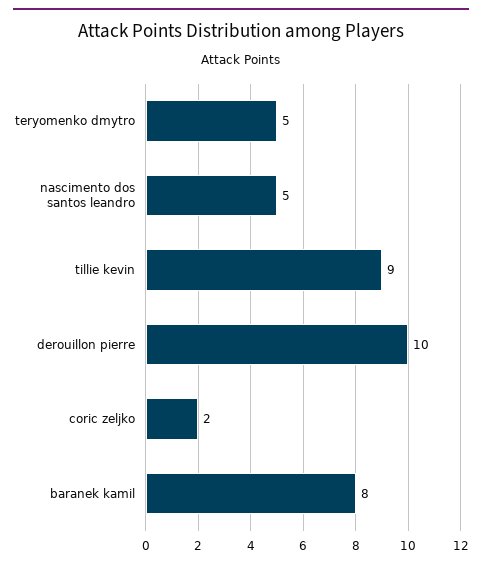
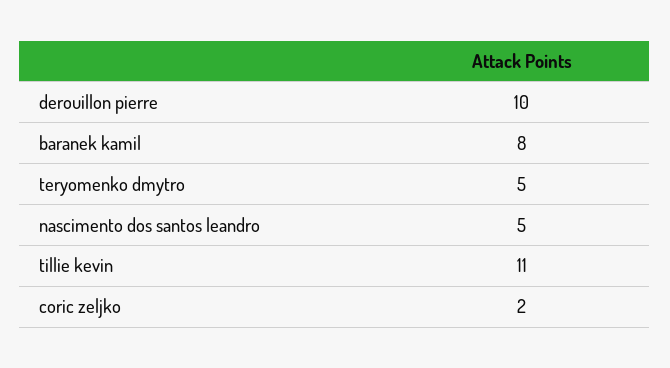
tillie kevin: 9 -> 11

